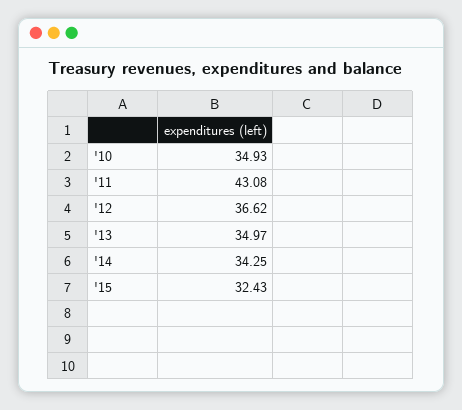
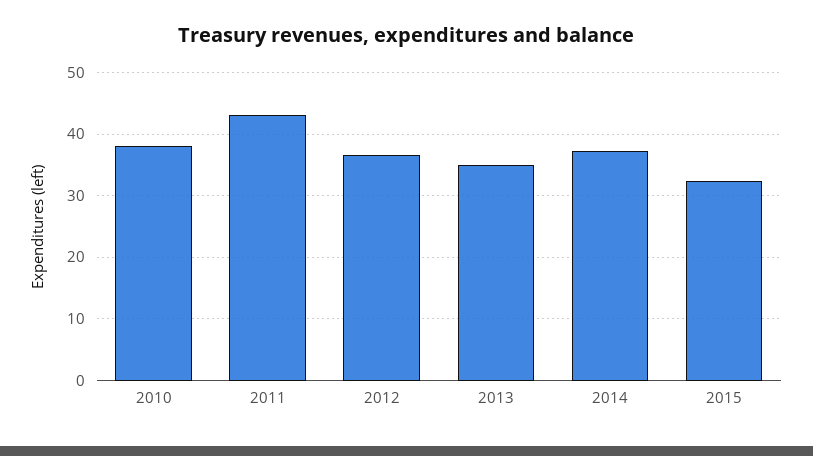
'10: 34.93 -> 38
'14: 34.25 -> 37

